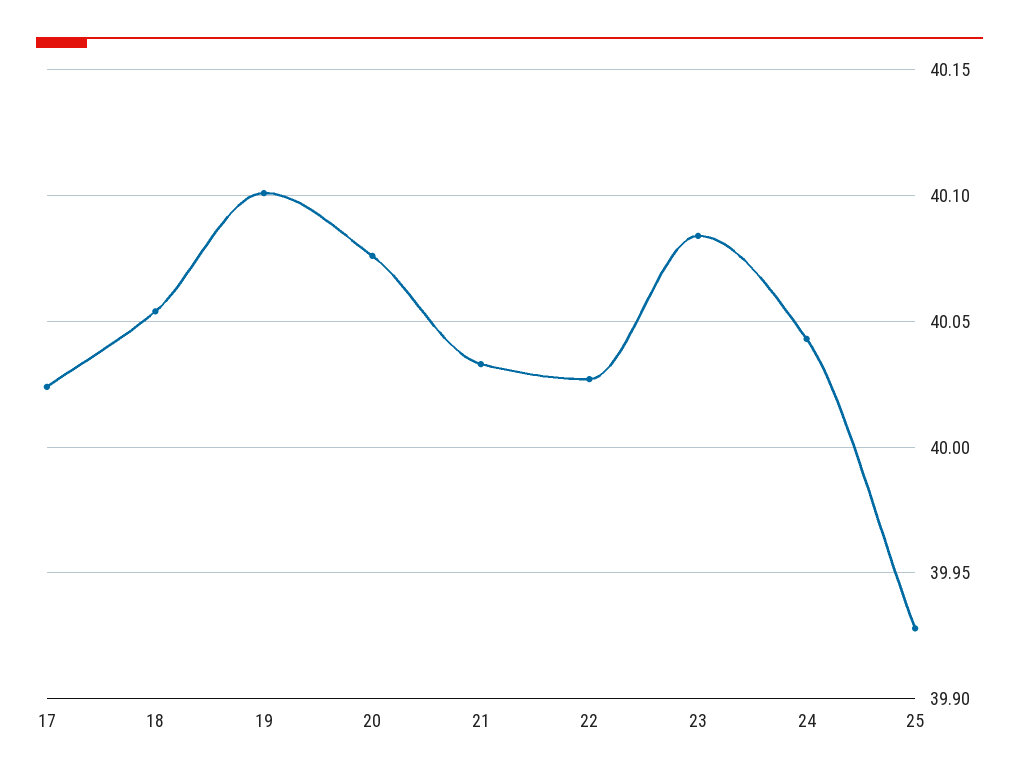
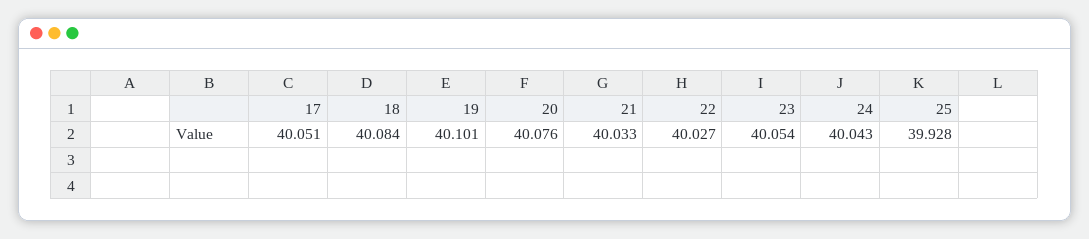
17: 40.025 -> 40.051
18: 40.055 -> 40.084
23: 40.085 -> 40.054

